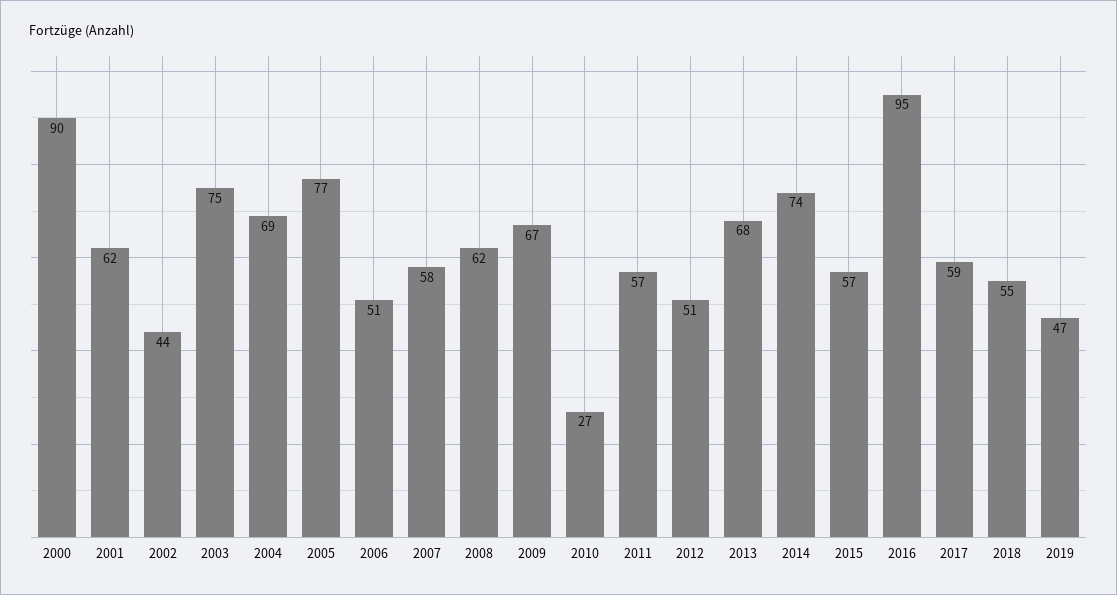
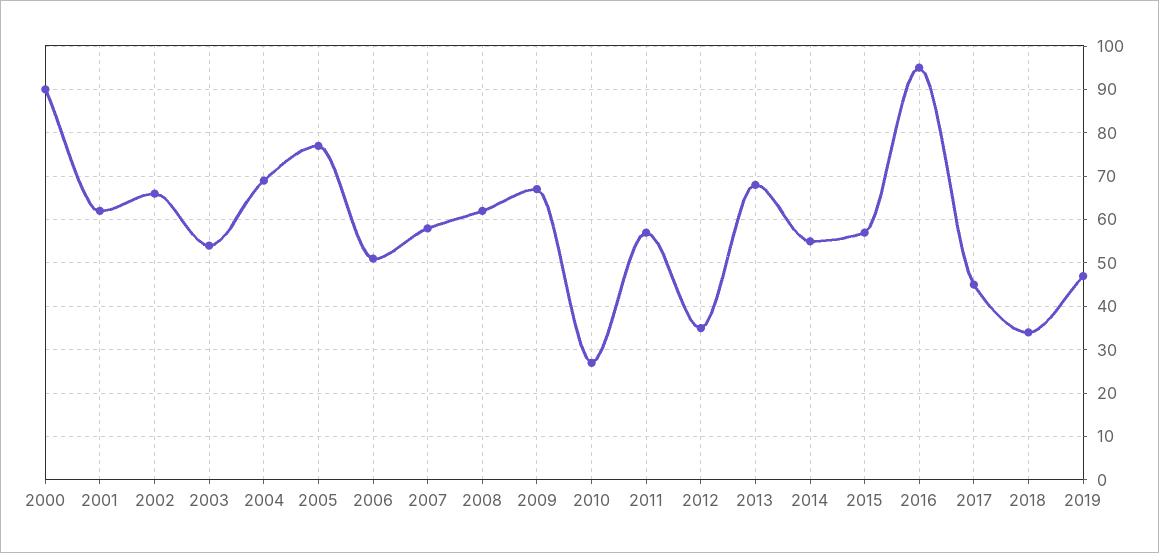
2002: 44 -> 65
2003: 75 -> 55
2012: 51 -> 35
2014: 74 -> 55
2017: 59 -> 45
2018: 55 -> 35

